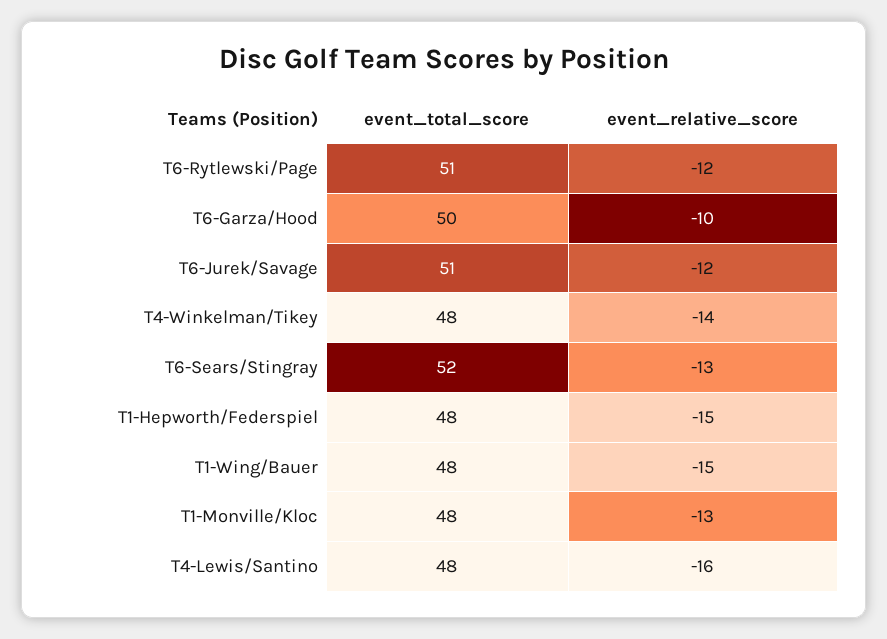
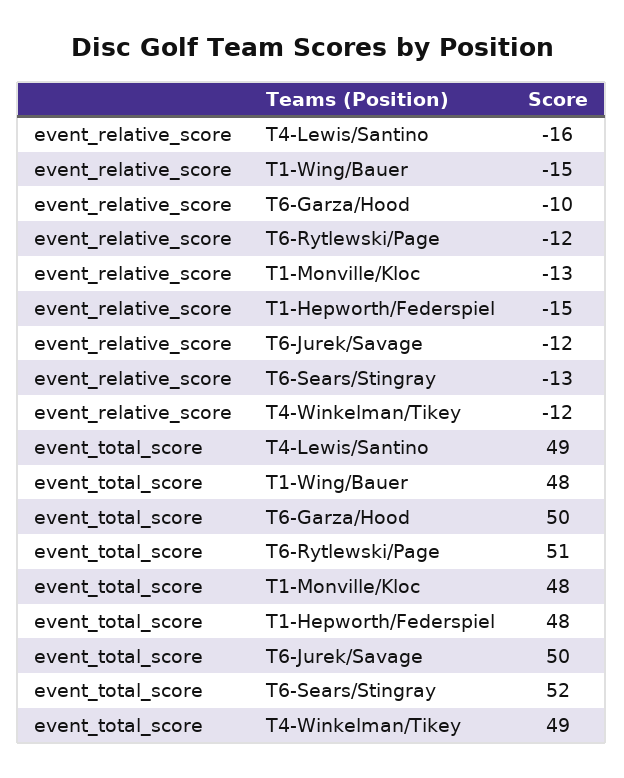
event_total_score, T6-Jurek/Savage: 51 -> 50
event_total_score, T4-Winkelman/Tikey: 48 -> 49
event_relative_score, T4-Winkelman/Tikey: -14 -> -12
event_total_score, T4-Lewis/Santino: 48 -> 49

